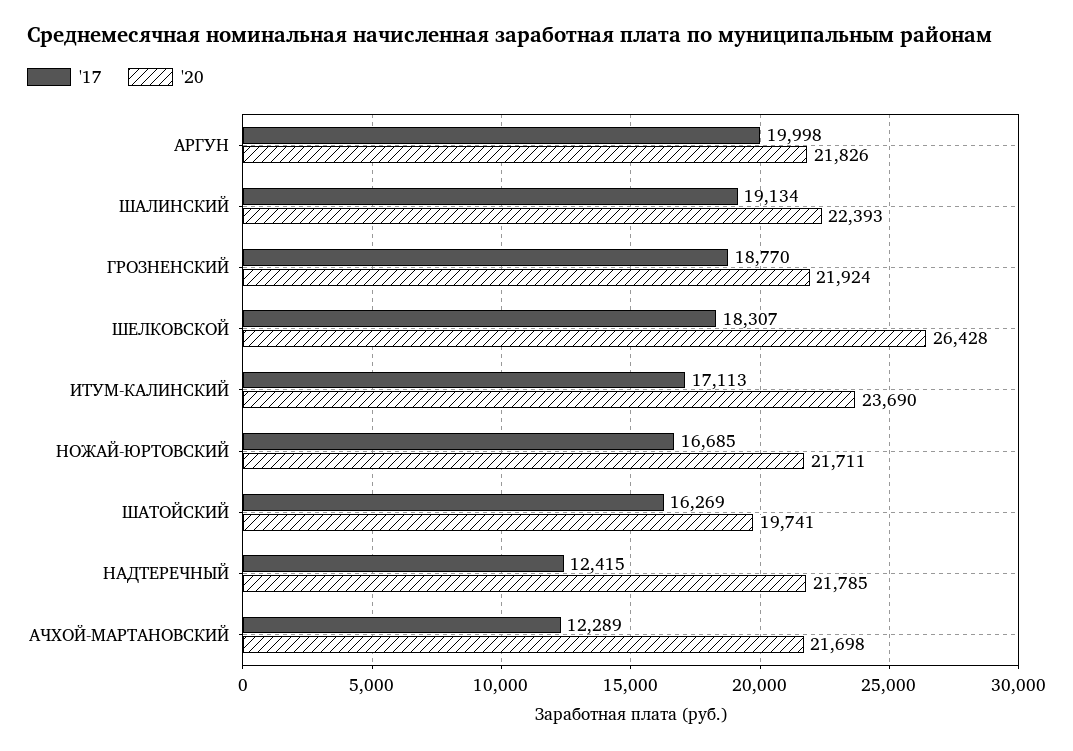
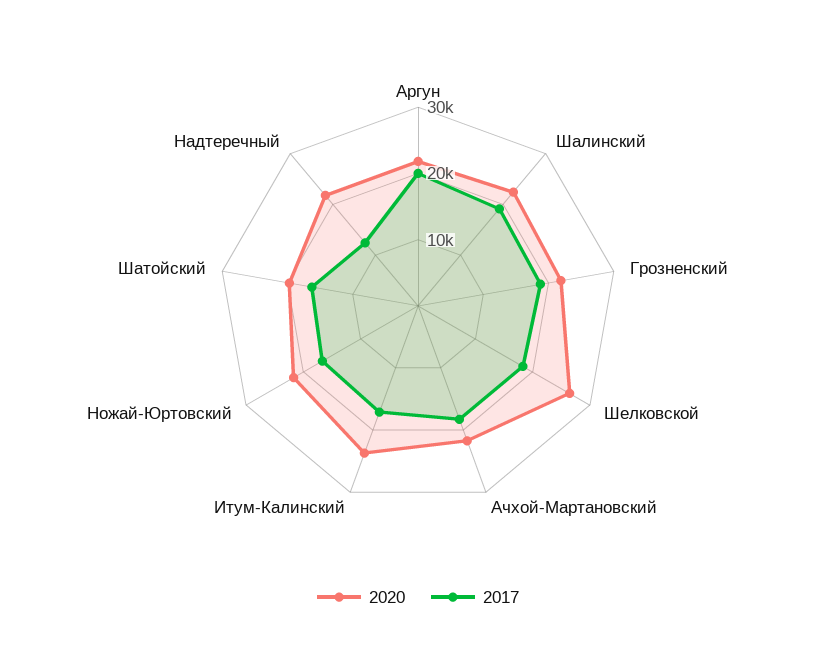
'17, АЧХОЙ-МАРТАНОВСКИЙ: 12289 -> 18000

